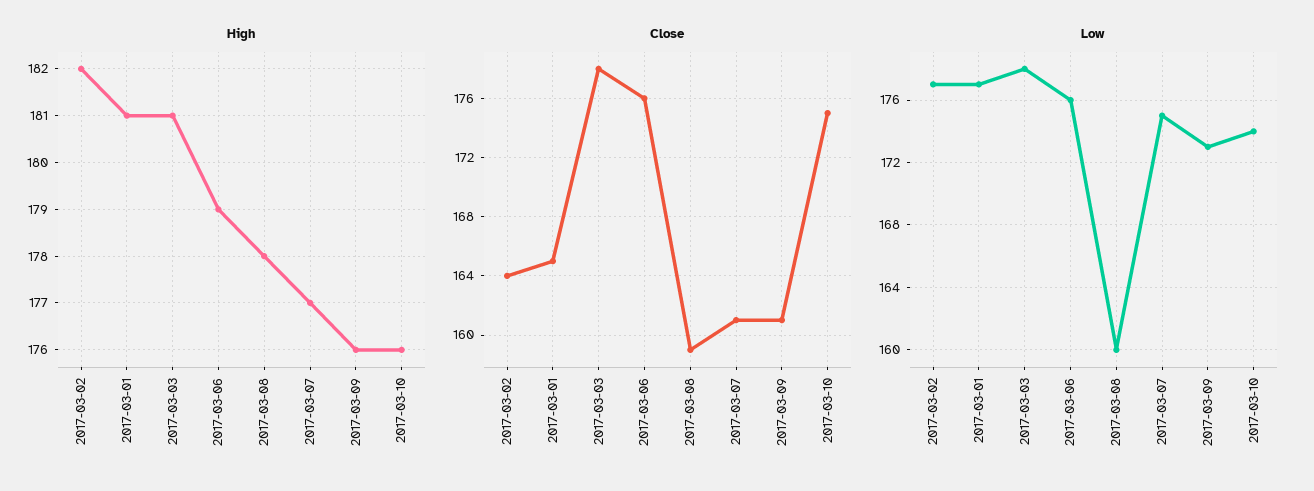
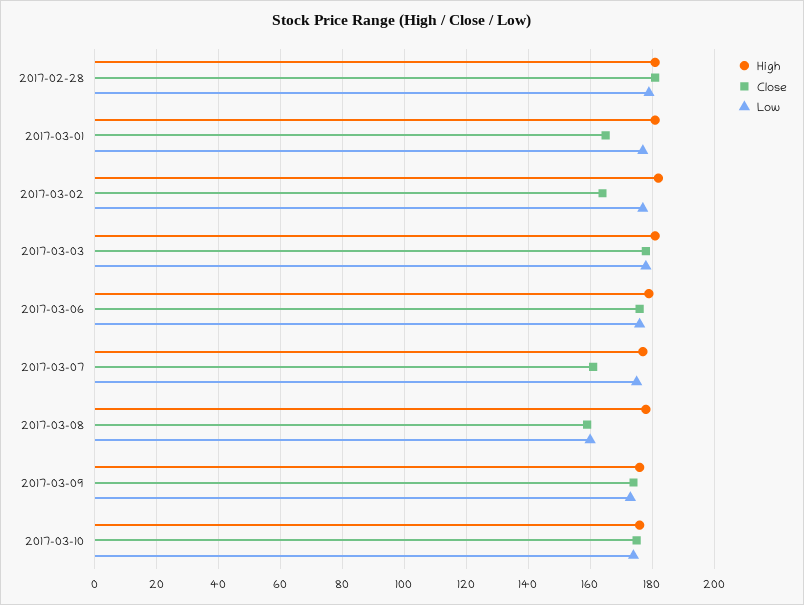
Close, 2017-03-09: 161 -> 175
High, 2017-02-28: none -> 180
Close, 2017-02-28: none -> 180
Low, 2017-02-28: none -> 180

